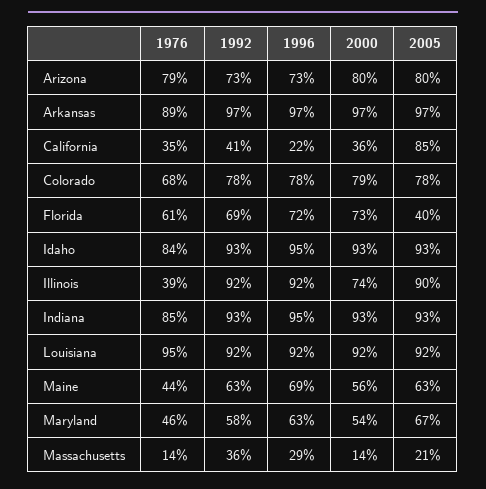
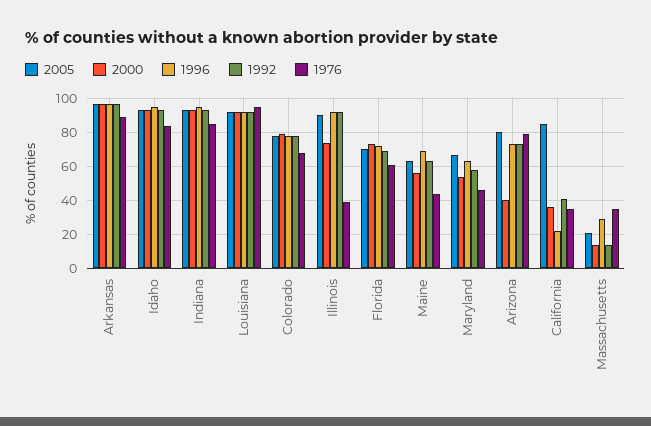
2000, Arizona: 80 -> 40
2005, Florida: 40 -> 70
1976, Massachusetts: 14 -> 35
1992, Massachusetts: 36 -> 15

